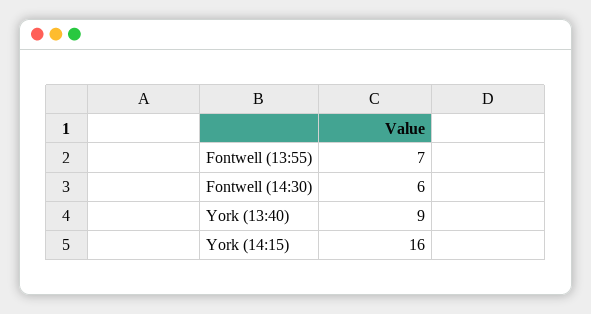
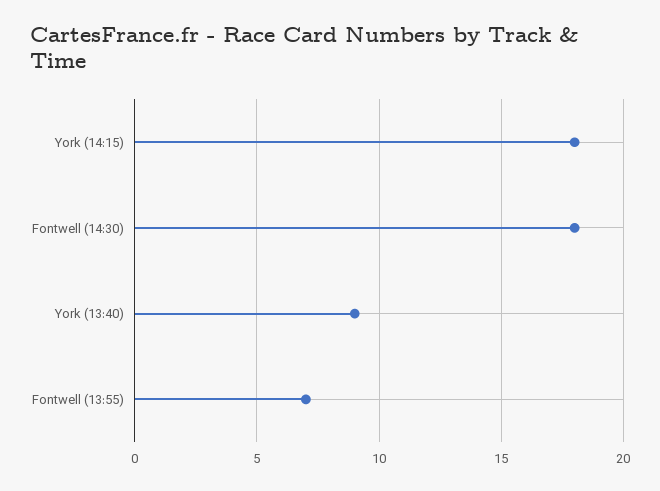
Fontwell (14:30): 6 -> 18
York (14:15): 16 -> 18

